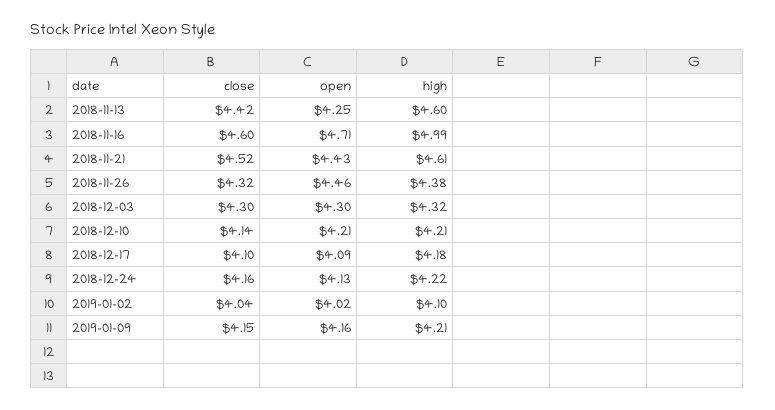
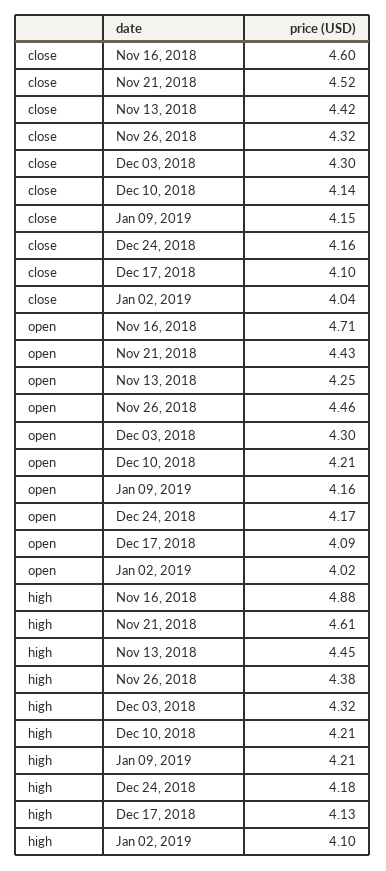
high, 2018-11-13: 4.6 -> 4.45
high, 2018-11-16: 4.99 -> 4.88
high, 2018-12-17: 4.18 -> 4.13
open, 2018-12-24: 4.13 -> 4.17
high, 2018-12-24: 4.22 -> 4.18

